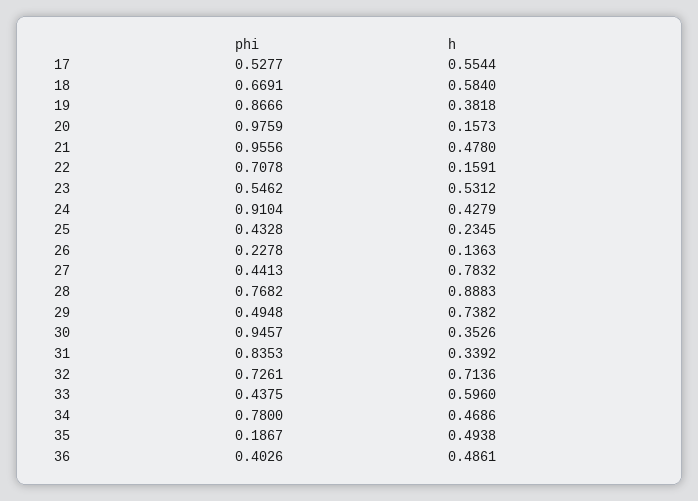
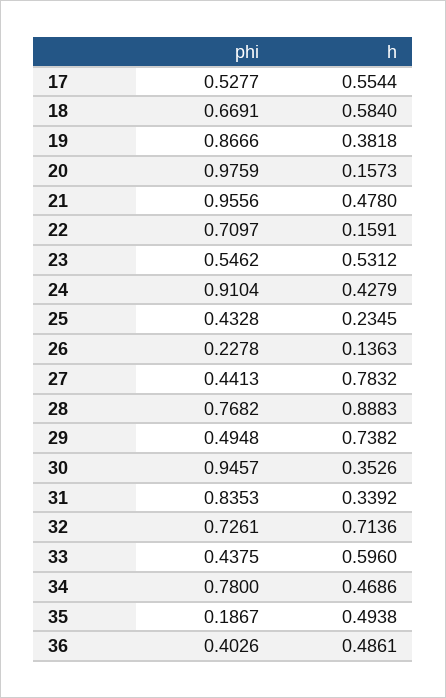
phi, 22: 0.7078 -> 0.7097

